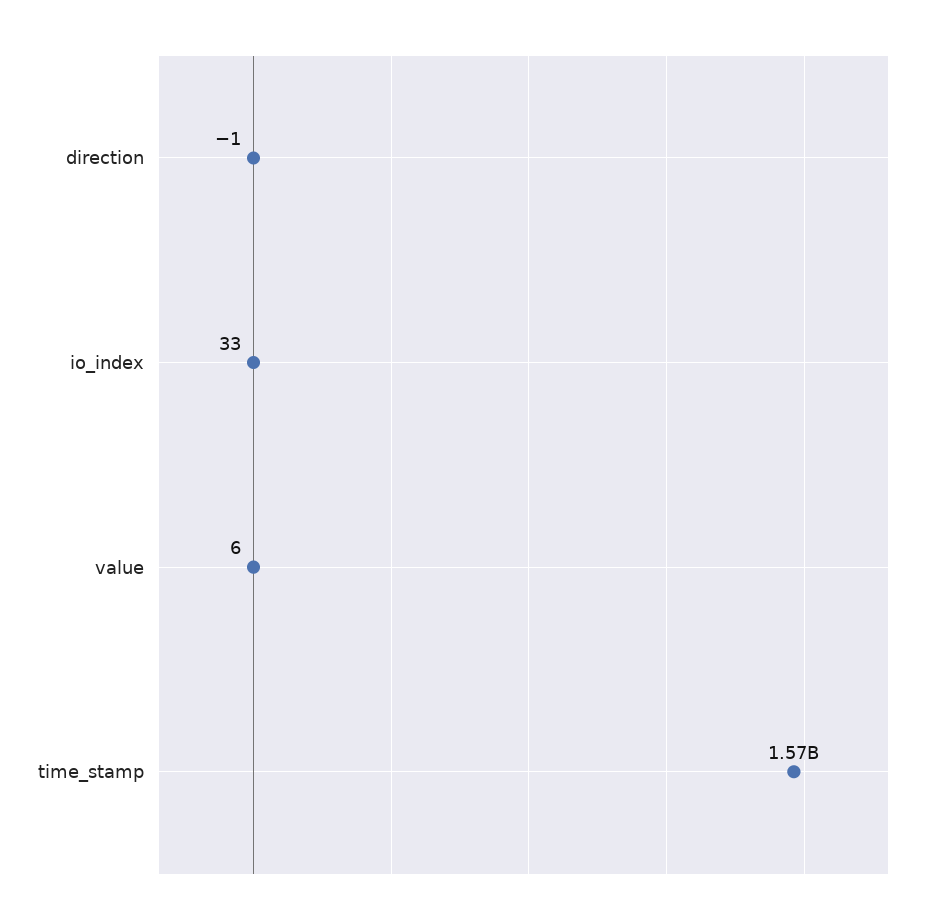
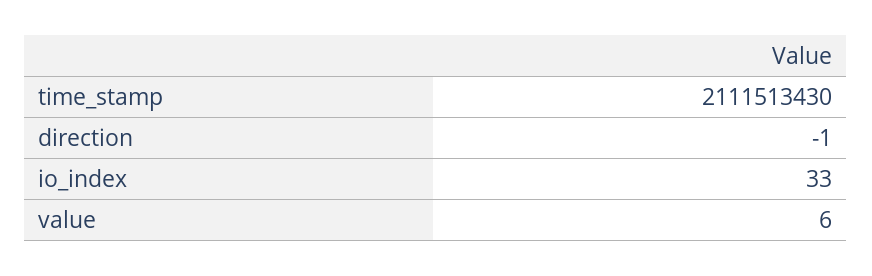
time_stamp: 1570000000 -> 2111513430

